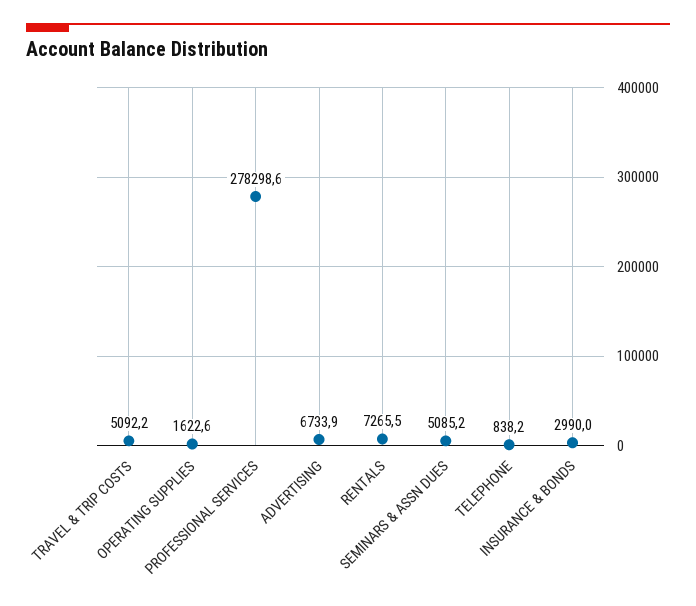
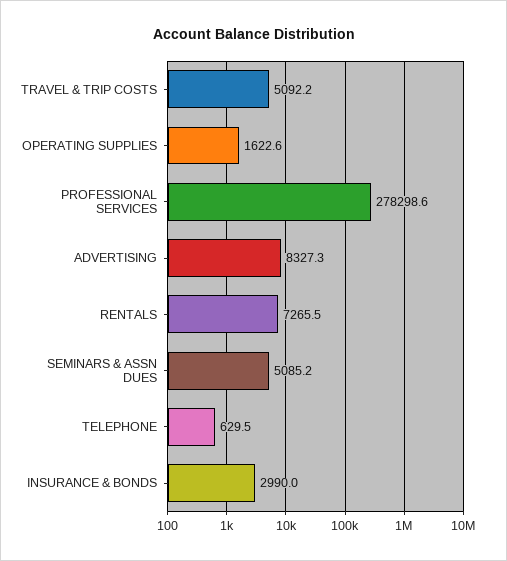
ADVERTISING: 6733.9 -> 8327.3
TELEPHONE: 838.2 -> 629.5

